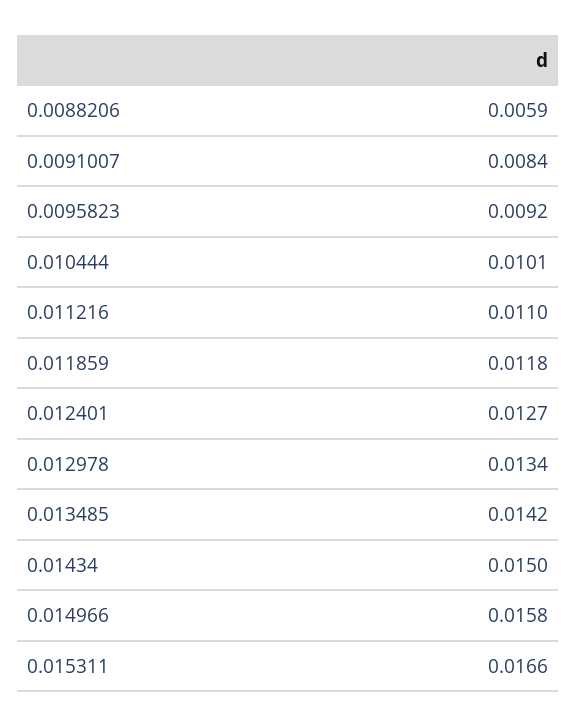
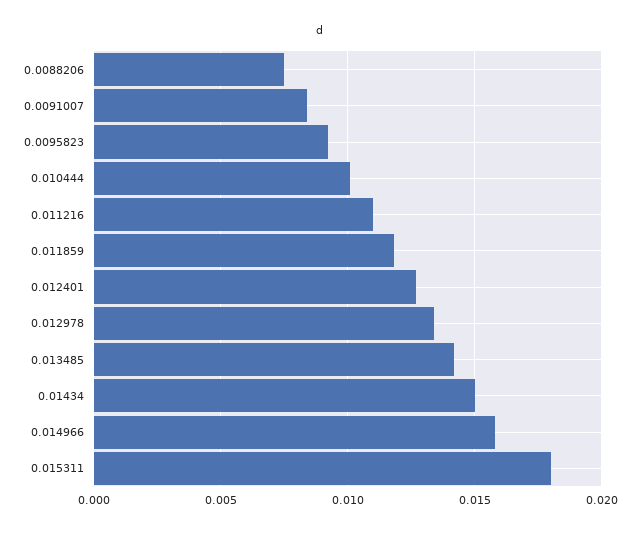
0.0088206: 0.0059 -> 0.0075
0.015311: 0.0166 -> 0.018

